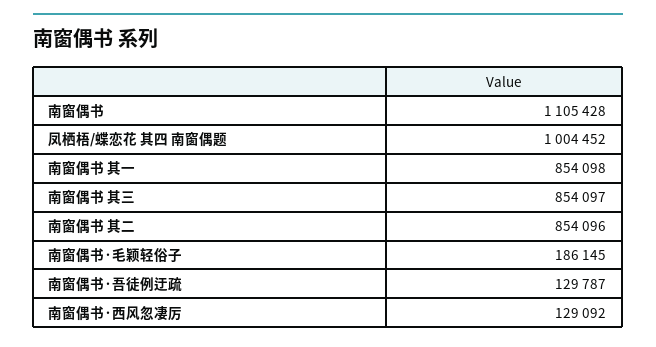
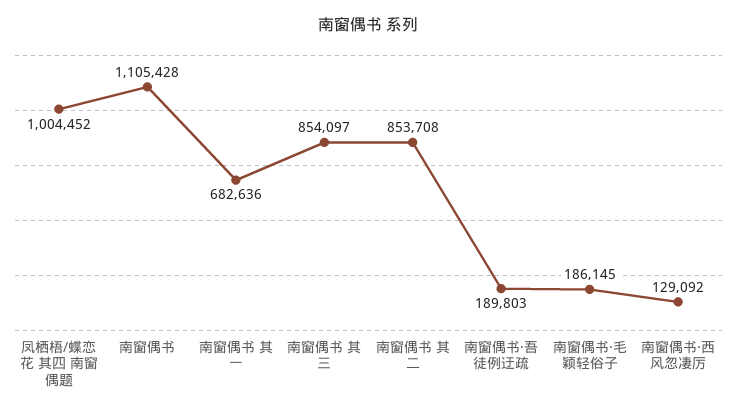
南窗偶书 其一: 854098 -> 682636
南窗偶书 其二: 854096 -> 853708
南窗偶书·吾徒例迂疏: 129787 -> 189803

